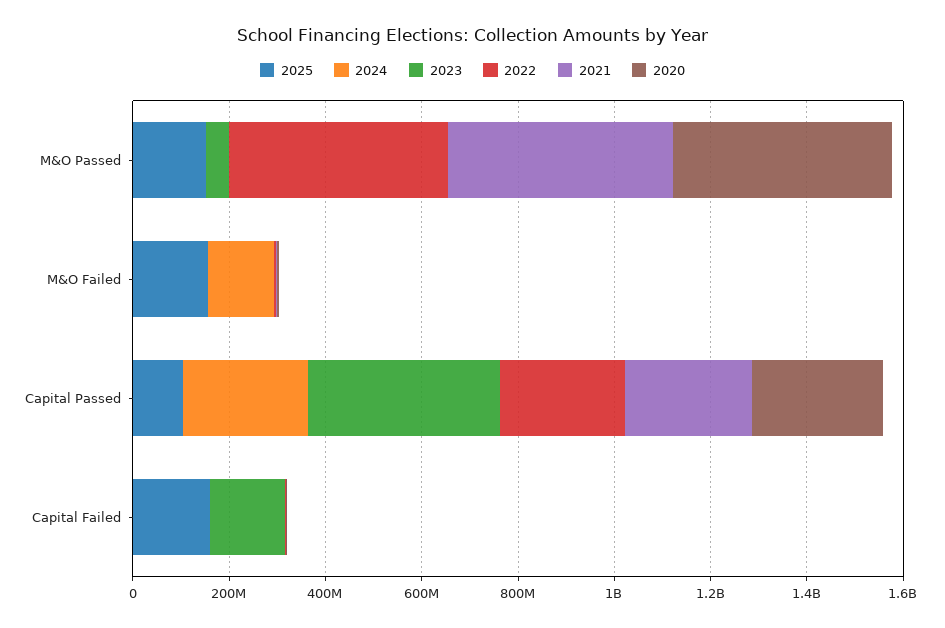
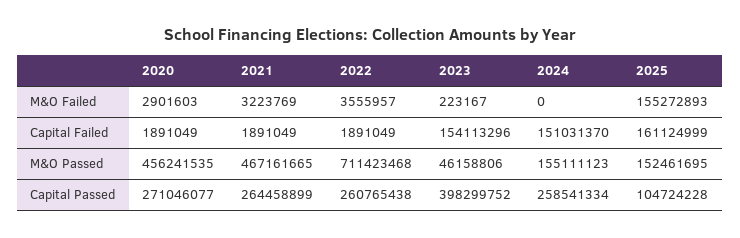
2024, M&O Passed: 0 -> 155111123
2022, M&O Passed: 450000000 -> 711423468
2024, M&O Failed: 150000000 -> 0
2024, Capital Failed: 0 -> 151031370

